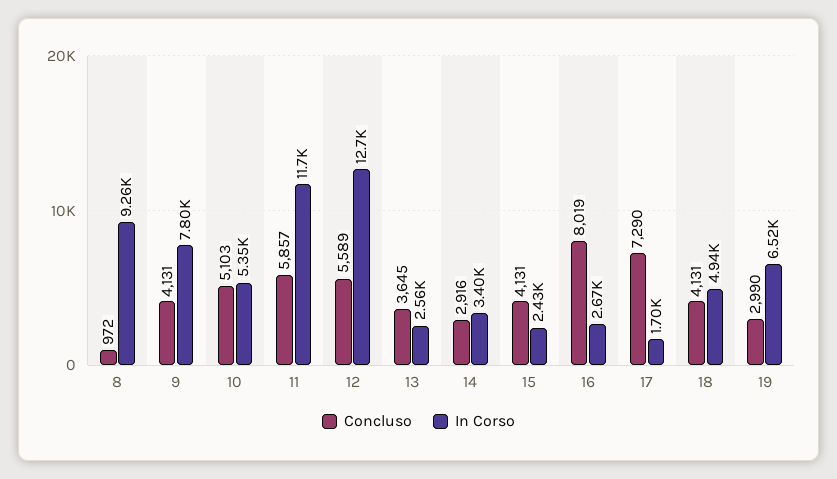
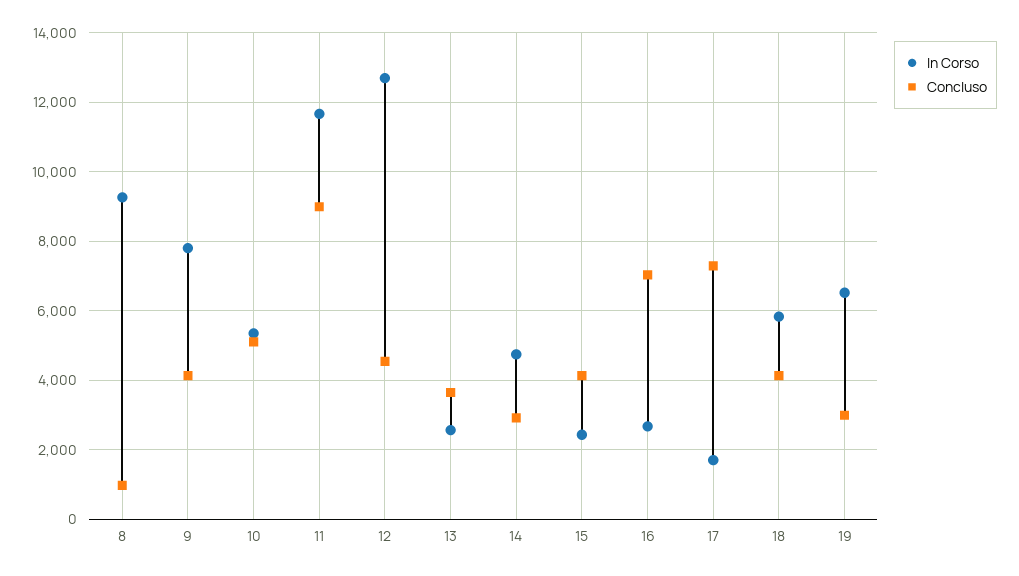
Concluso, 11: 5857 -> 9000
Concluso, 12: 5589 -> 4600
In Corso, 14: 3400 -> 4800
Concluso, 16: 8019 -> 7000
In Corso, 18: 4940 -> 5800

